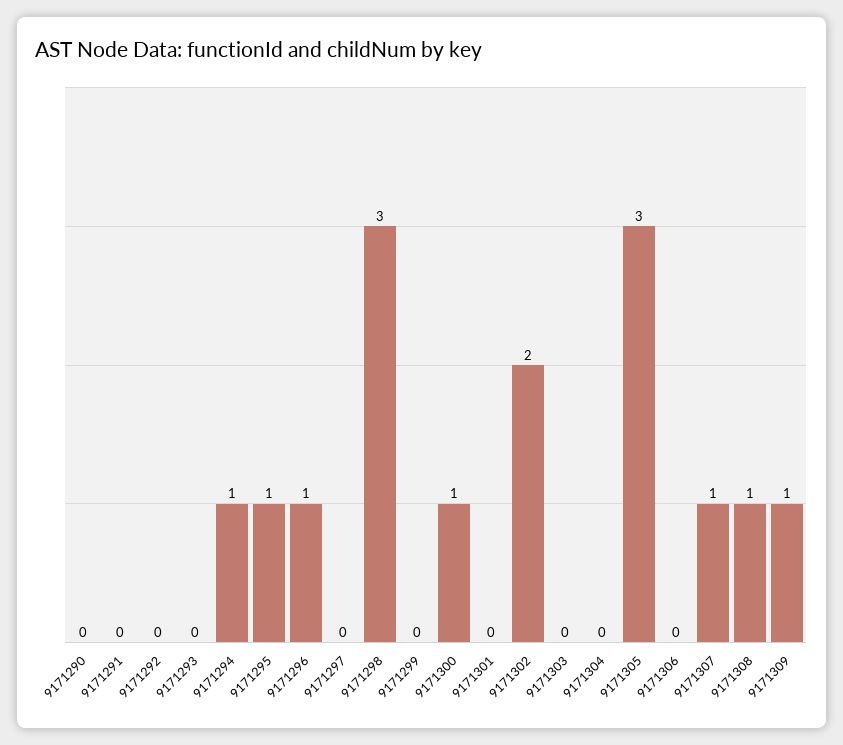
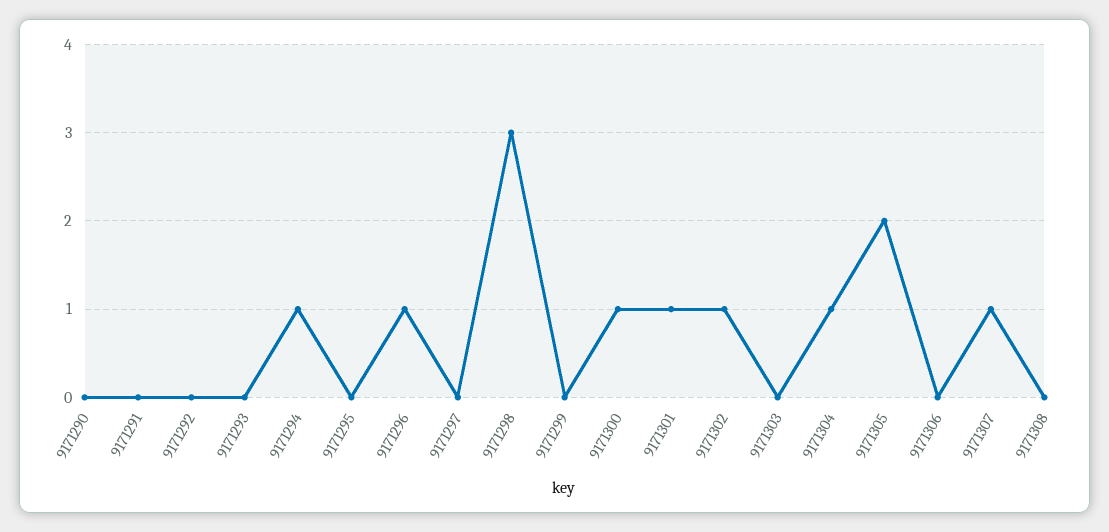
9171295: 1 -> 0
9171301: 0 -> 1
9171302: 2 -> 1
9171304: 0 -> 1
9171305: 3 -> 2
9171308: 1 -> 0
9171309: 1 -> none

